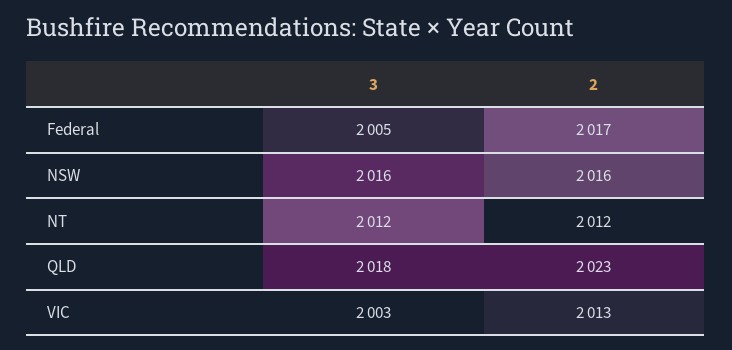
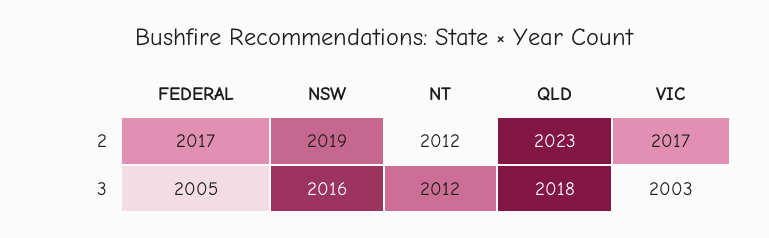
2, NSW: 2016 -> 2019
2, VIC: 2013 -> 2017

